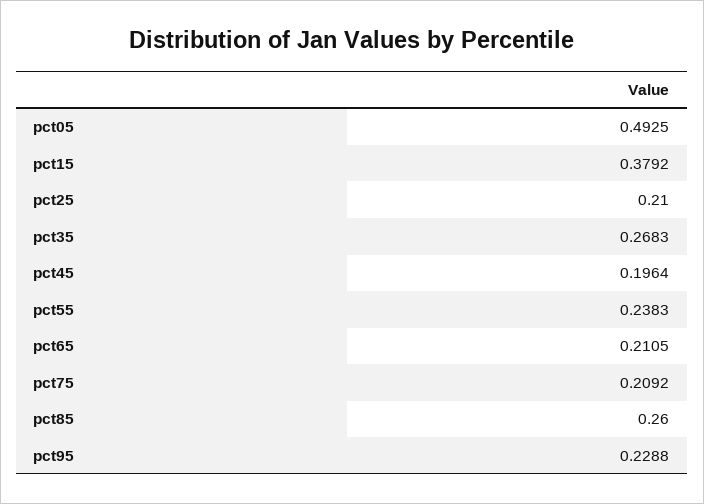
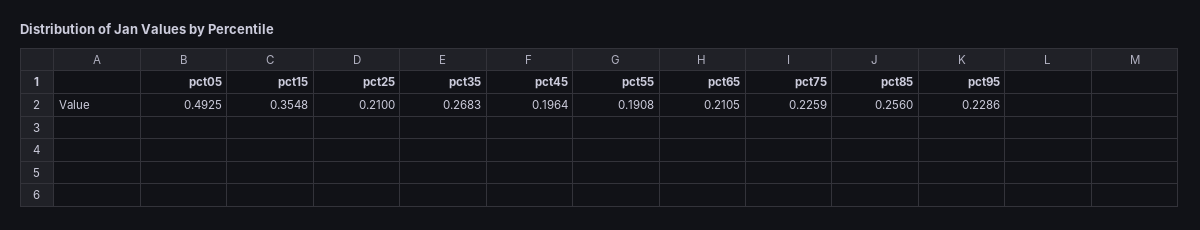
pct15: 0.3792 -> 0.3548
pct55: 0.2383 -> 0.1908
pct75: 0.2092 -> 0.2259
pct85: 0.26 -> 0.256
pct95: 0.2288 -> 0.2286

